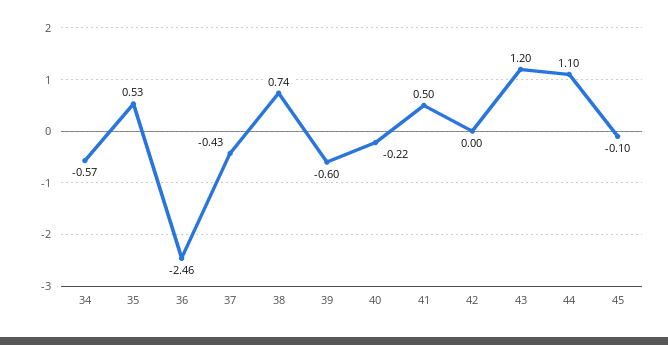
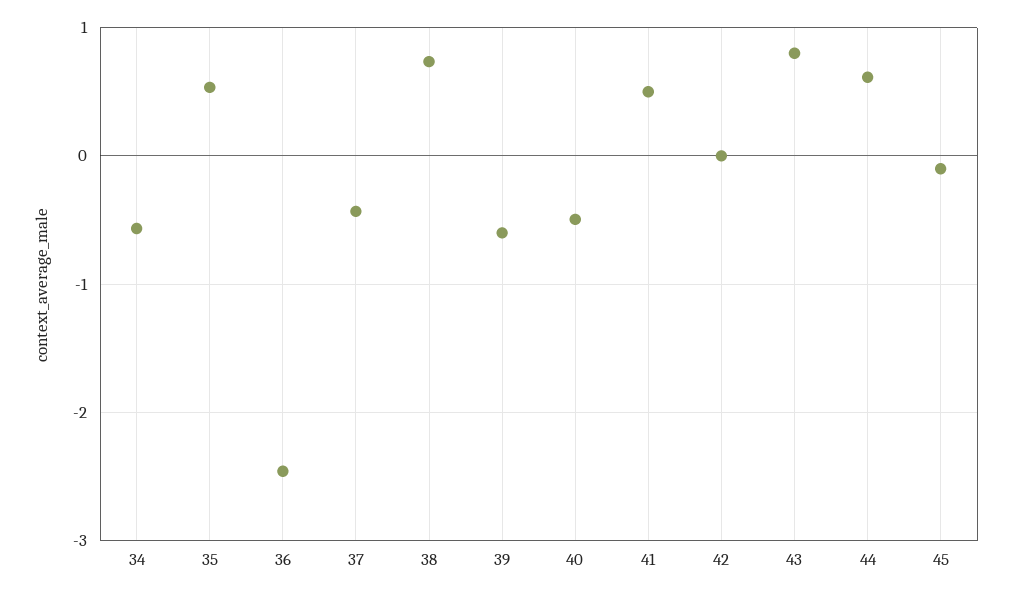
40: -0.22 -> -0.5
43: 1.2 -> 0.8
44: 1.1 -> 0.6

